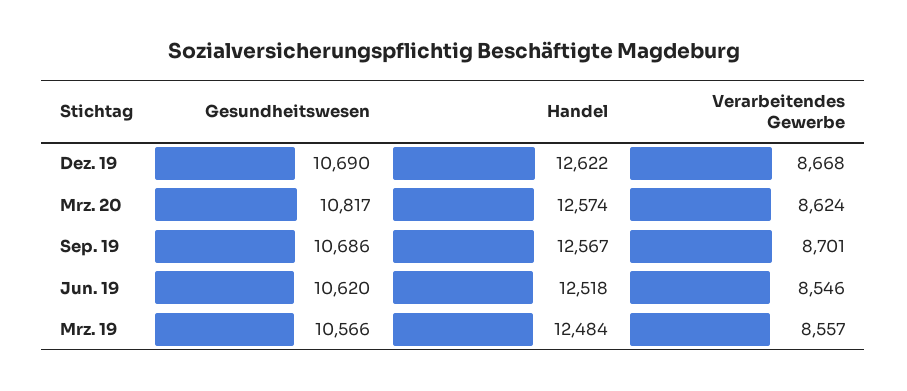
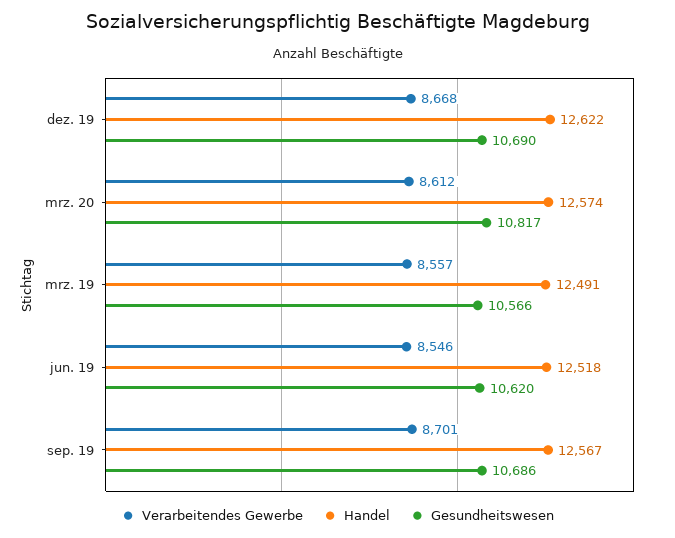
Verarbeitendes Gewerbe, Mrz. 20: 8624 -> 8612
Handel, Mrz. 19: 12484 -> 12491

